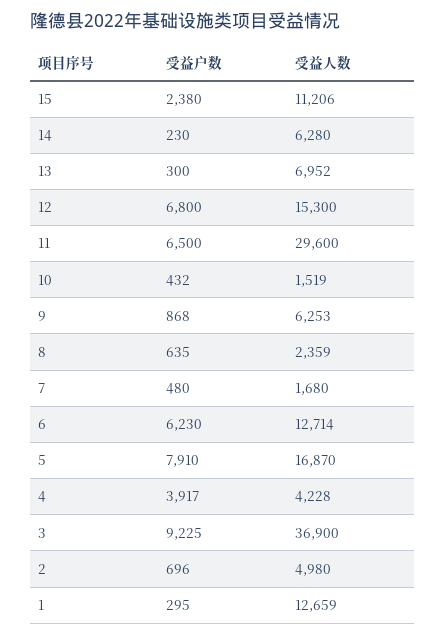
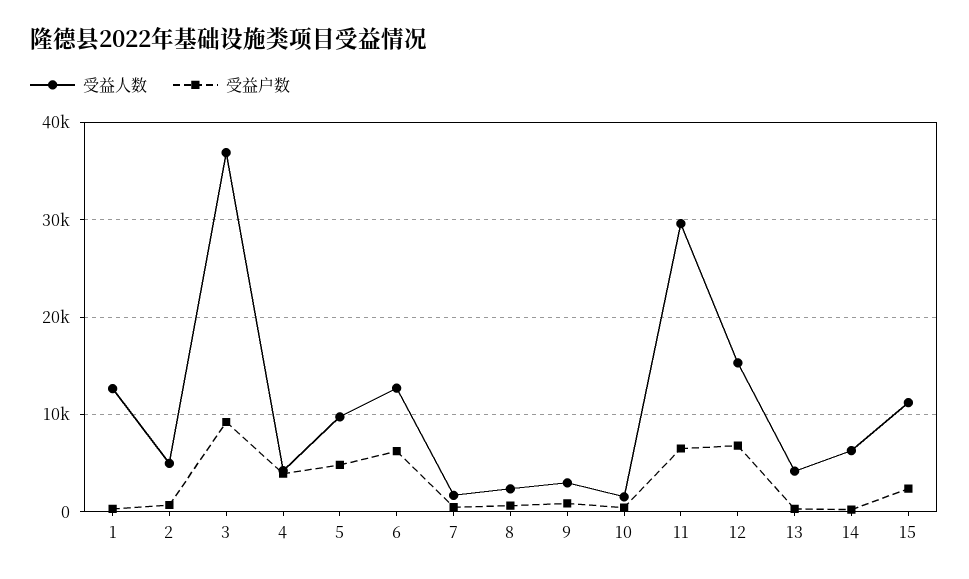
受益人数, 13: 6952 -> 4000
受益人数, 9: 6253 -> 3000
受益户数, 5: 7910 -> 5000
受益人数, 5: 16870 -> 10000

